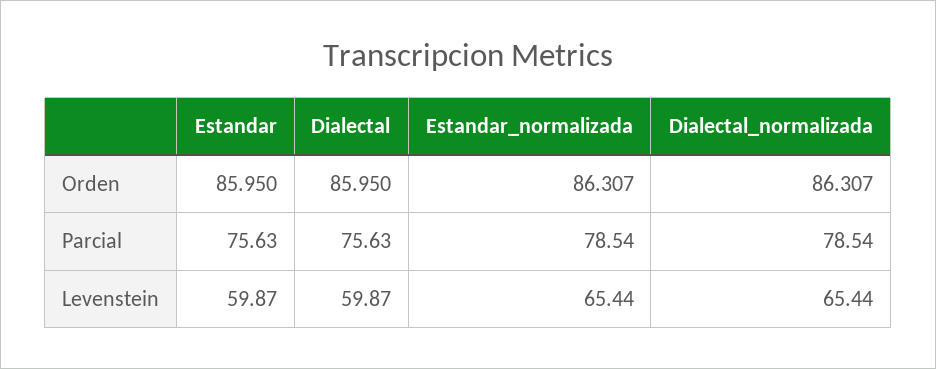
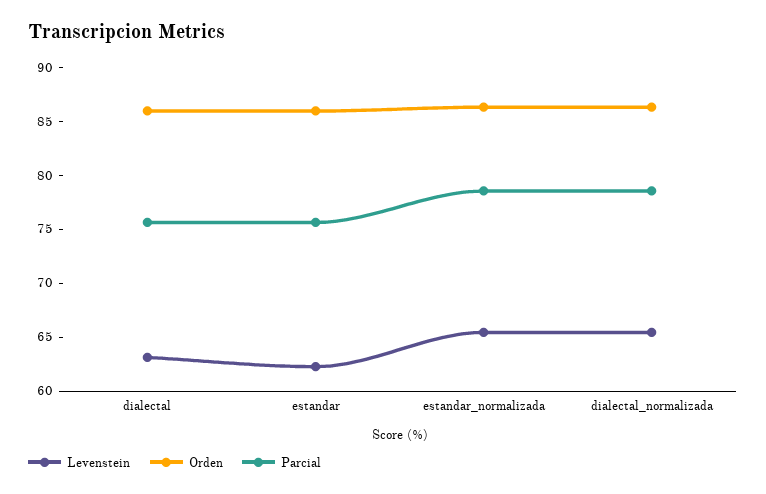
Levenstein, Estandar: 59.87 -> 62
Levenstein, Dialectal: 59.87 -> 63

